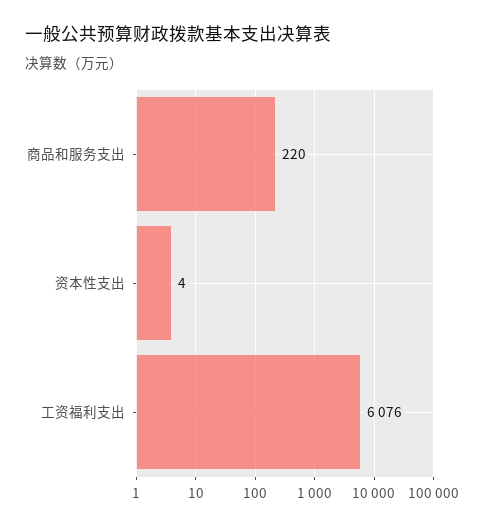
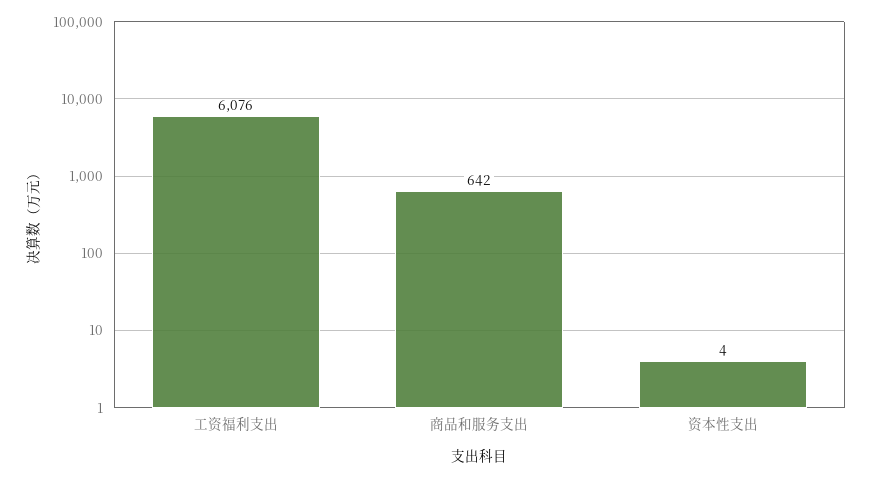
商品和服务支出: 220 -> 642

